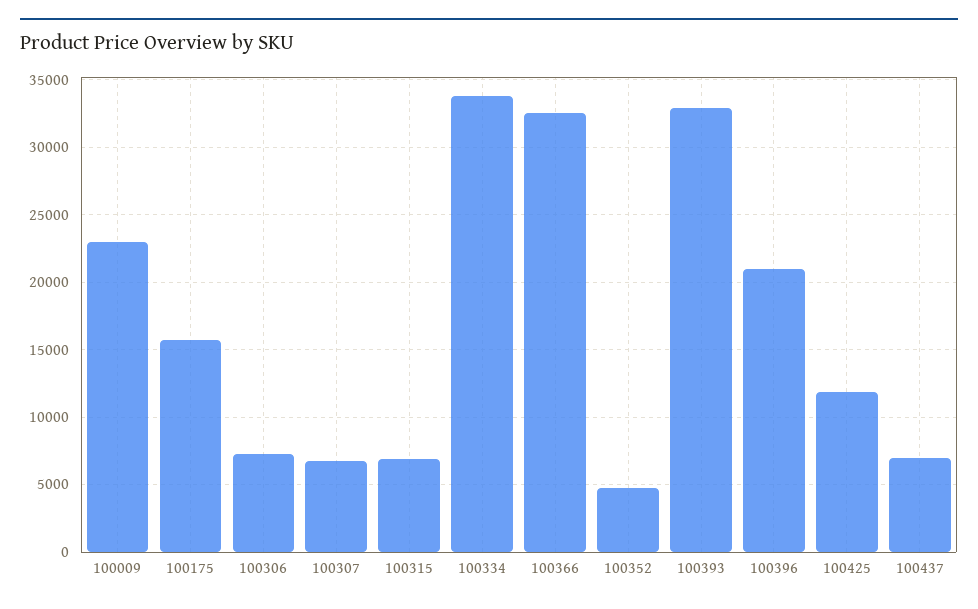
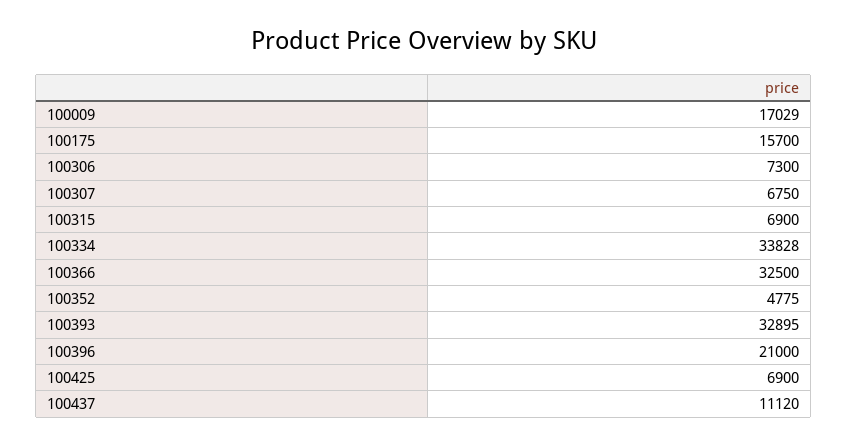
100009: 23000 -> 17029
100425: 12000 -> 6900
100437: 7000 -> 11120

